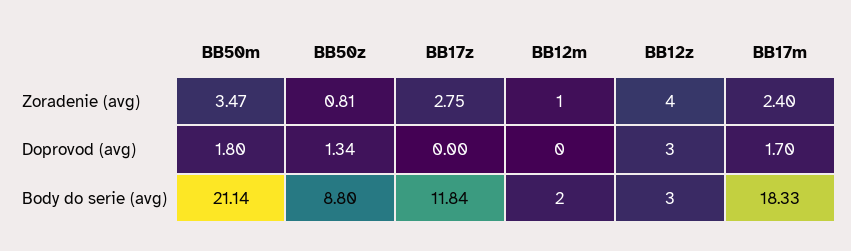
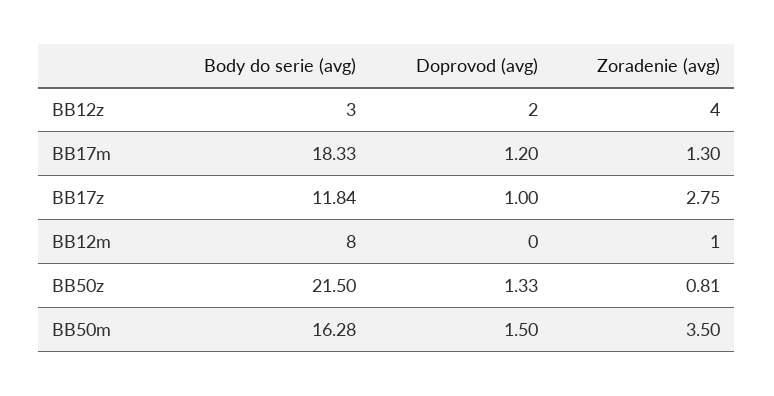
BB50m, Zoradenie (avg): 3.47 -> 3.5
BB17m, Zoradenie (avg): 2.4 -> 1.3
BB50m, Doprovod (avg): 1.8 -> 1.5
BB50z, Doprovod (avg): 1.34 -> 1.33
BB17z, Doprovod (avg): 0 -> 1
BB12z, Doprovod (avg): 3 -> 2
BB17m, Doprovod (avg): 1.7 -> 1.2
BB50m, Body do serie (avg): 21.14 -> 16.28
BB50z, Body do serie (avg): 8.8 -> 21.5
BB12m, Body do serie (avg): 2 -> 8

